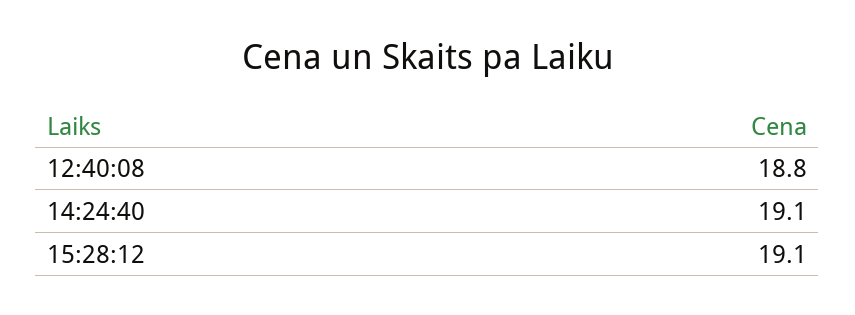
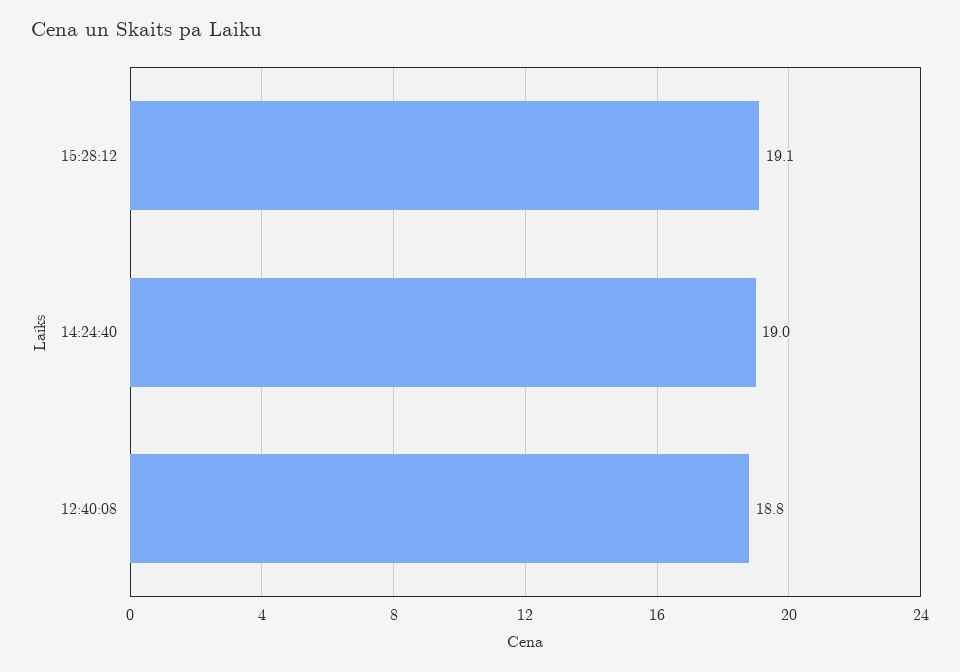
14:24:40: 19.1 -> 19

